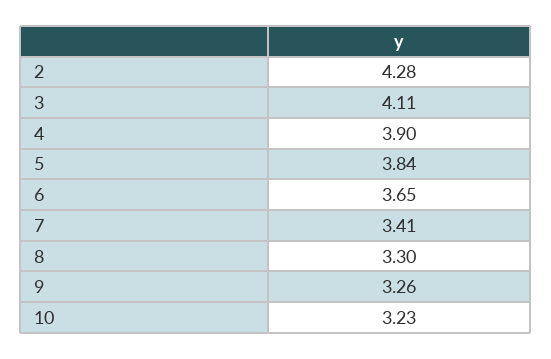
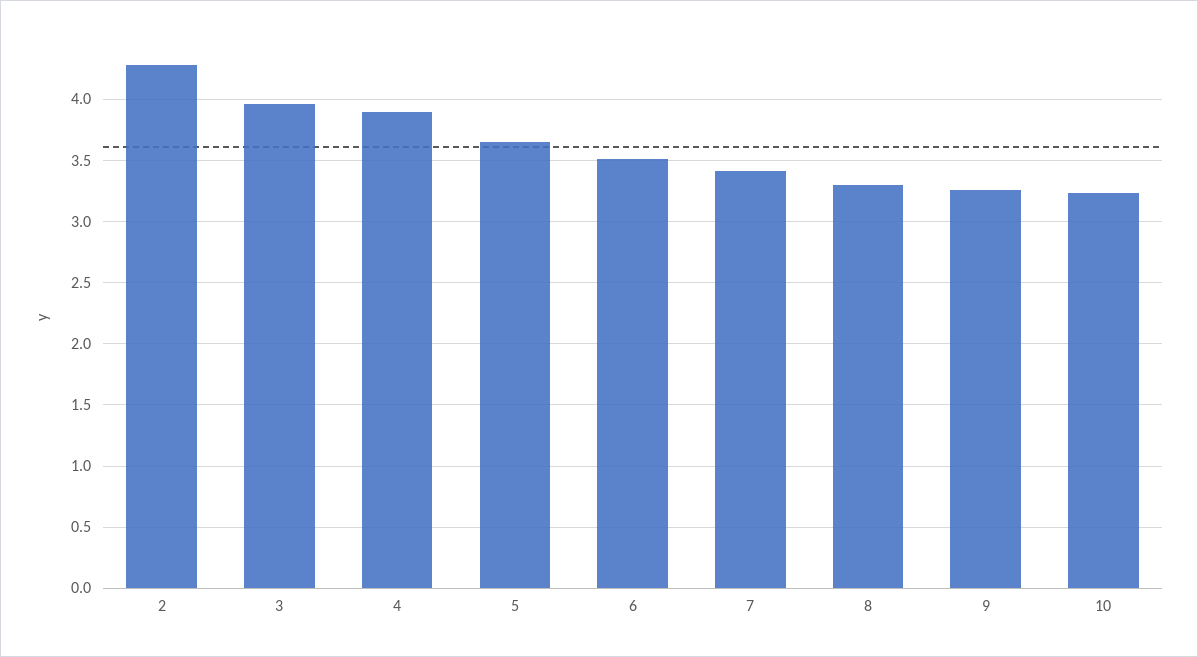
3: 4.11 -> 3.95
5: 3.84 -> 3.65
6: 3.65 -> 3.5

